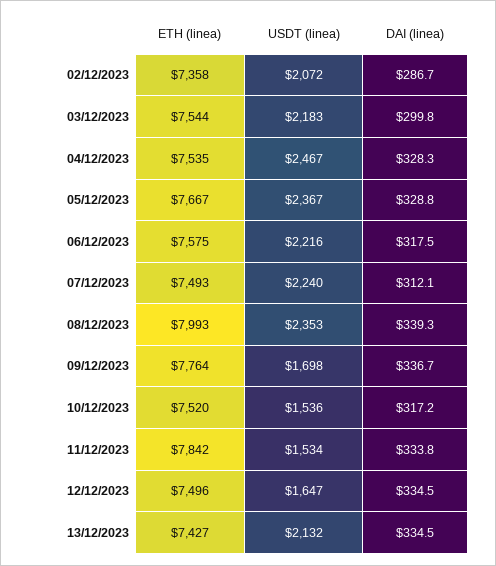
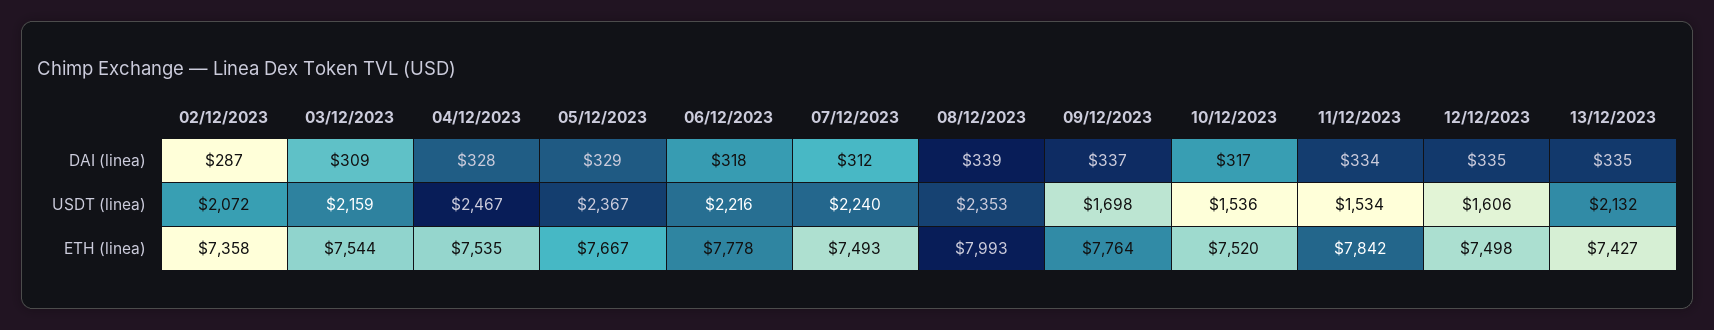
USDT (linea), 03/12/2023: 2183 -> 2159
DAI (linea), 03/12/2023: 299.8 -> 309
ETH (linea), 06/12/2023: 7575 -> 7778
ETH (linea), 12/12/2023: 7496 -> 7498
USDT (linea), 12/12/2023: 1647 -> 1606

